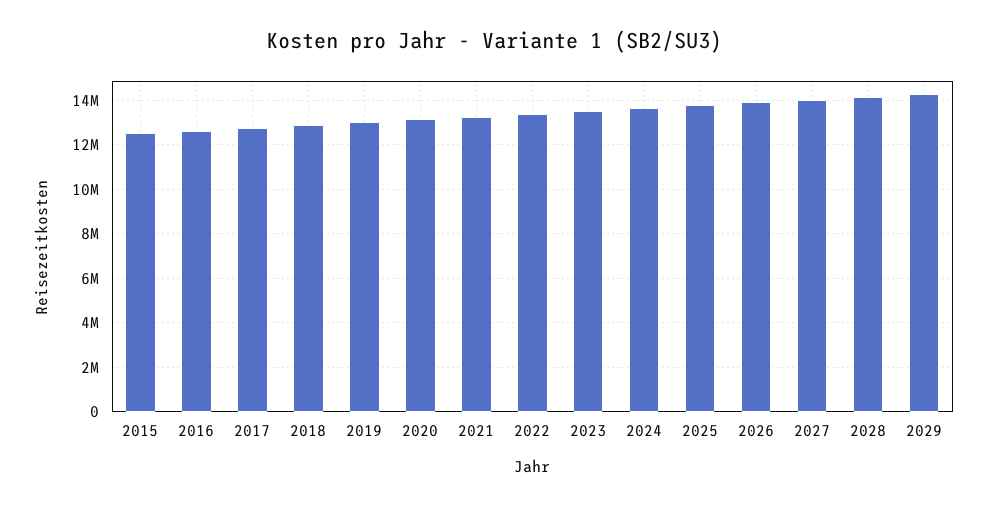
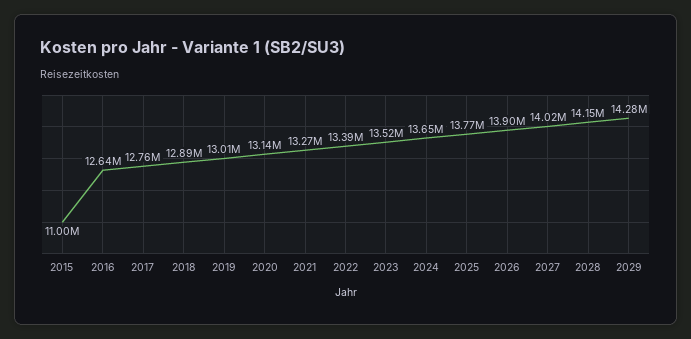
2015: 12500000 -> 11000000

